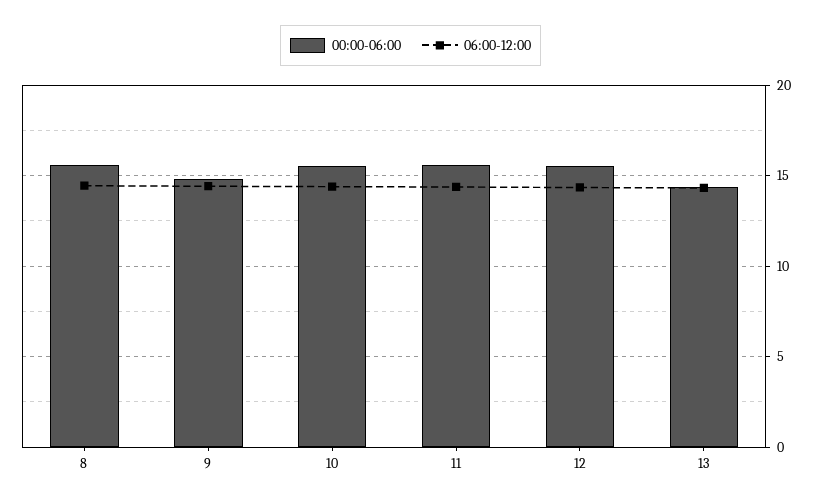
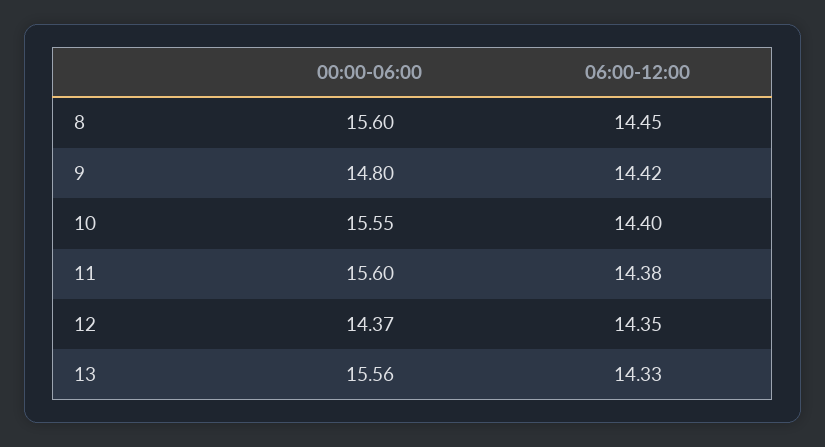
00:00-06:00, 12: 15.5 -> 14.37
00:00-06:00, 13: 14.5 -> 15.56

